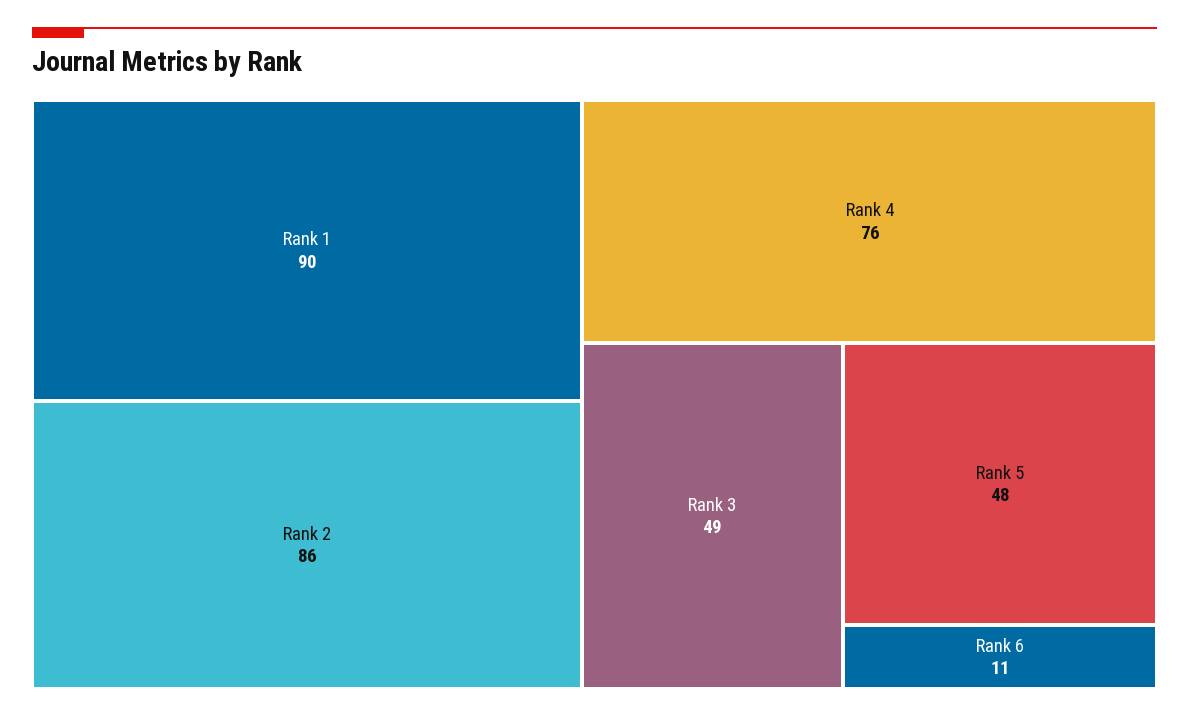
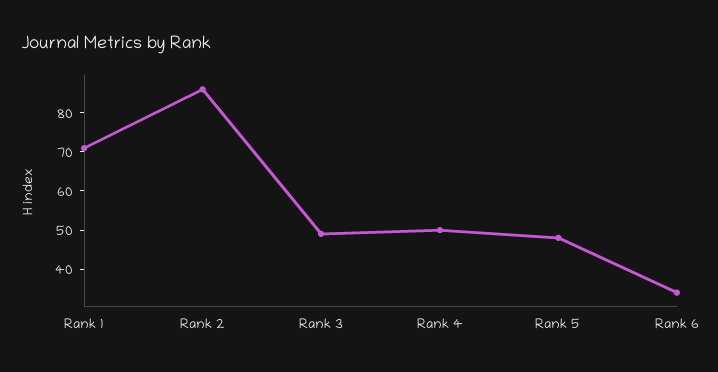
Rank 1: 90 -> 70
Rank 4: 76 -> 50
Rank 6: 11 -> 35

